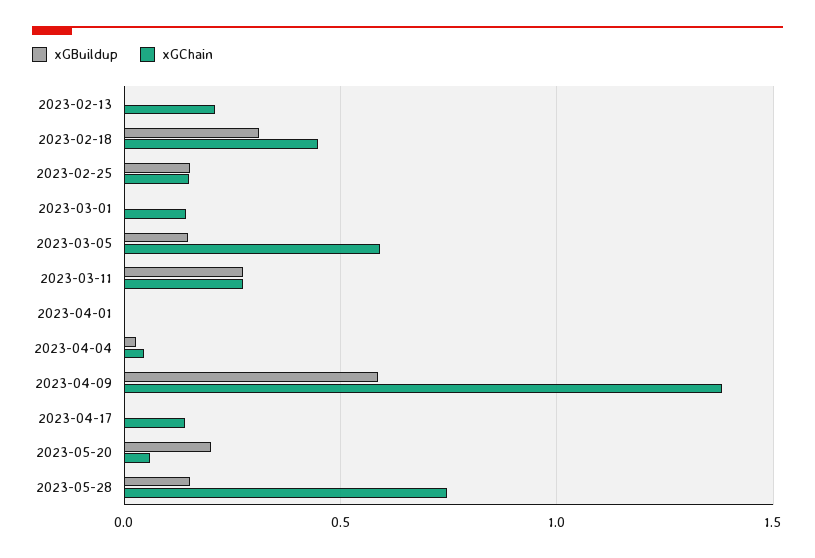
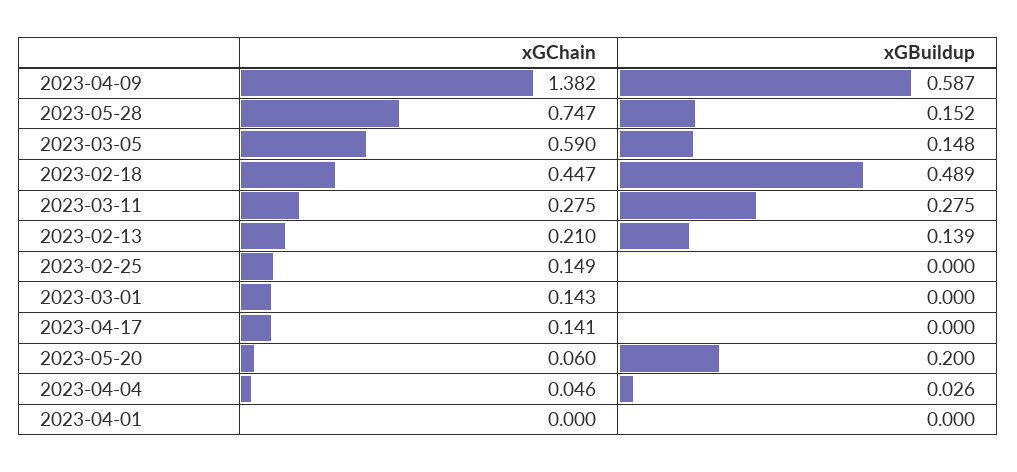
xGBuildup, 2023-02-13: 0 -> 0.139
xGBuildup, 2023-02-18: 0.3 -> 0.489
xGBuildup, 2023-02-25: 0.15 -> 0

